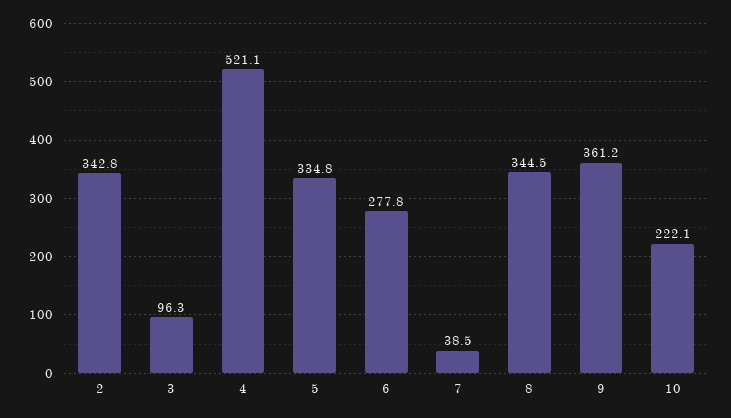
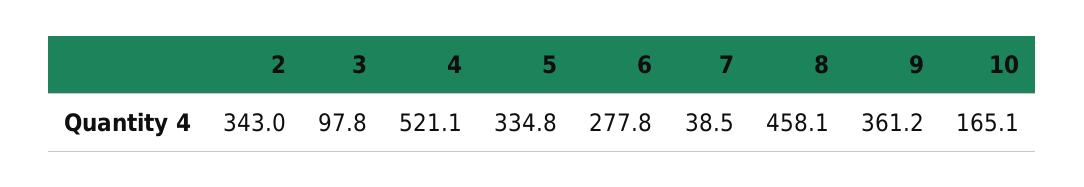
2: 342.8 -> 343
3: 96.3 -> 97.8
8: 344.5 -> 458.1
10: 222.1 -> 165.1

